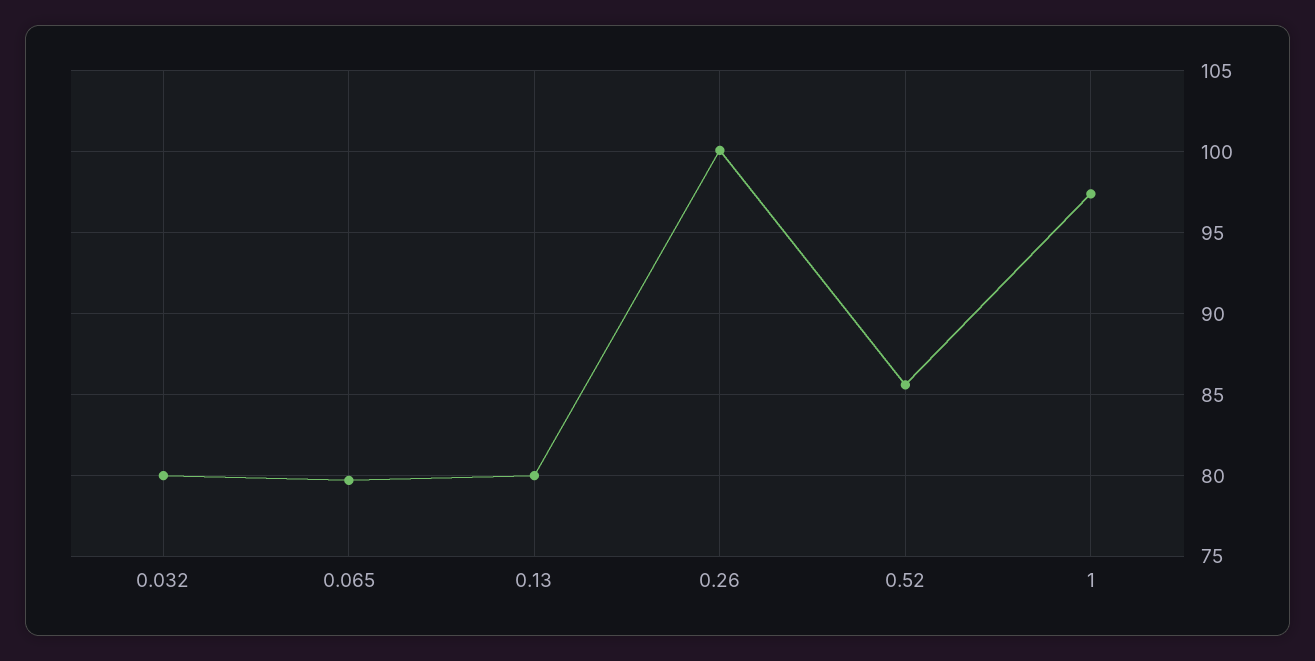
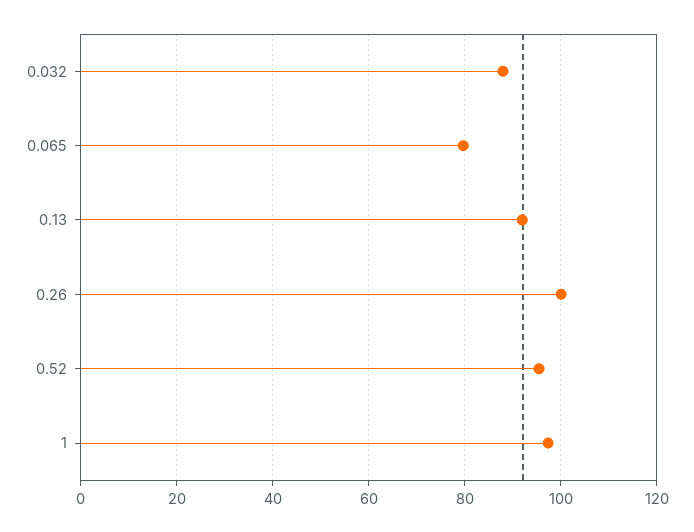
0.032: 80 -> 88
0.13: 80 -> 92
0.52: 85.5 -> 96

